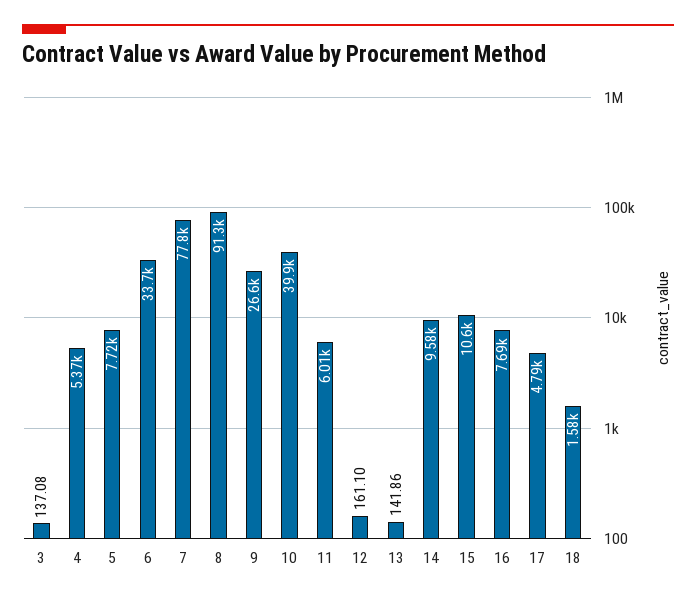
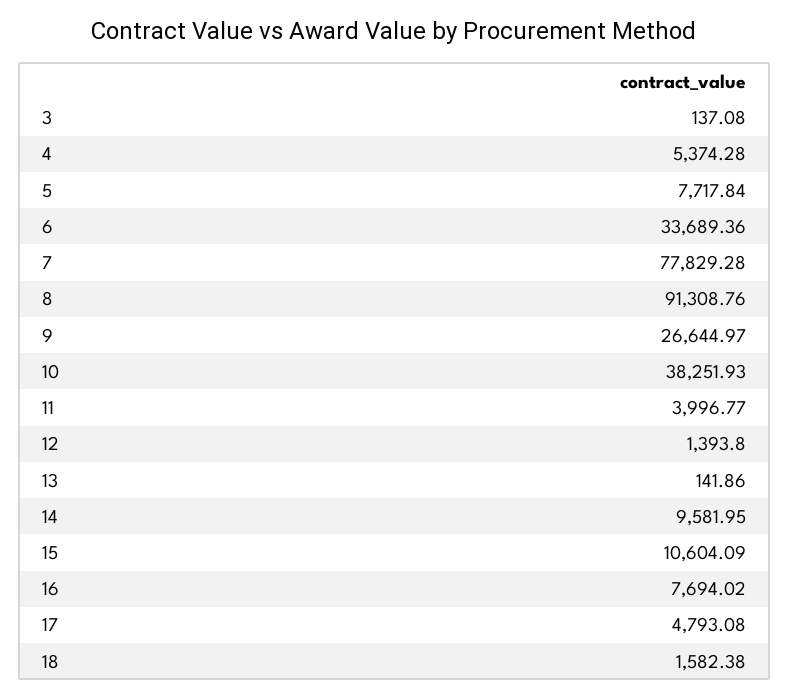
10: 39900 -> 38251.93
11: 6010 -> 3996.77
12: 161.1 -> 1393.8

